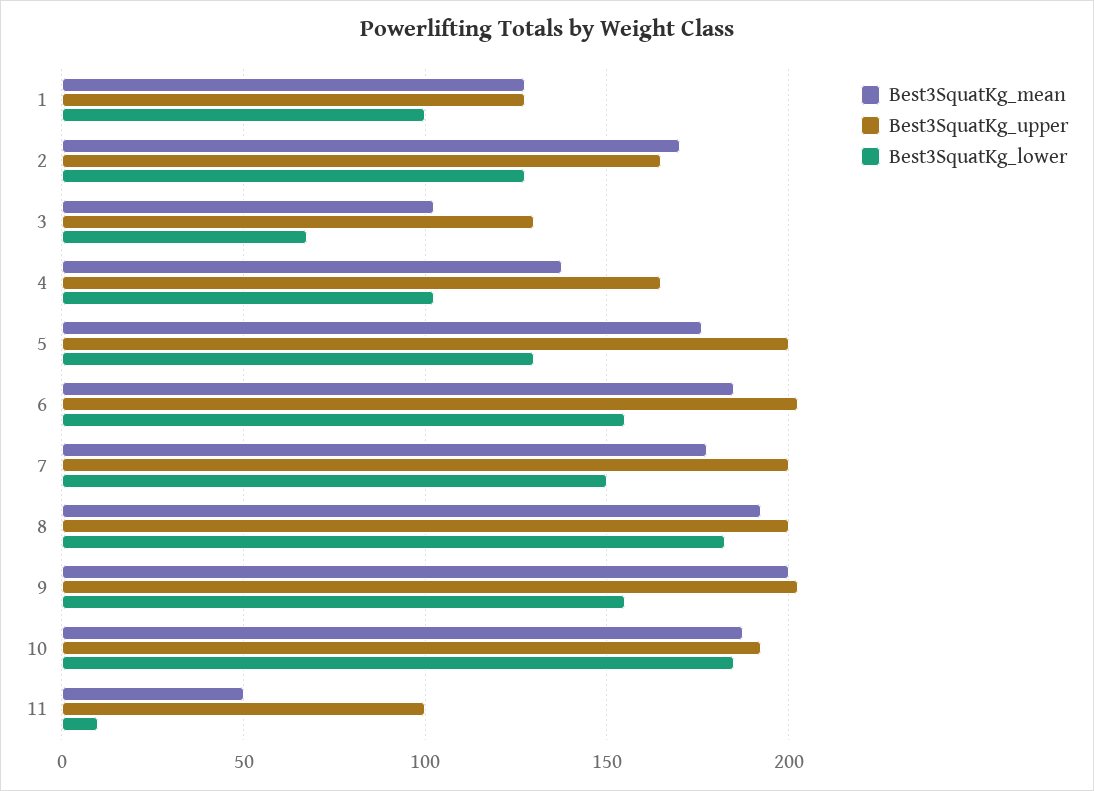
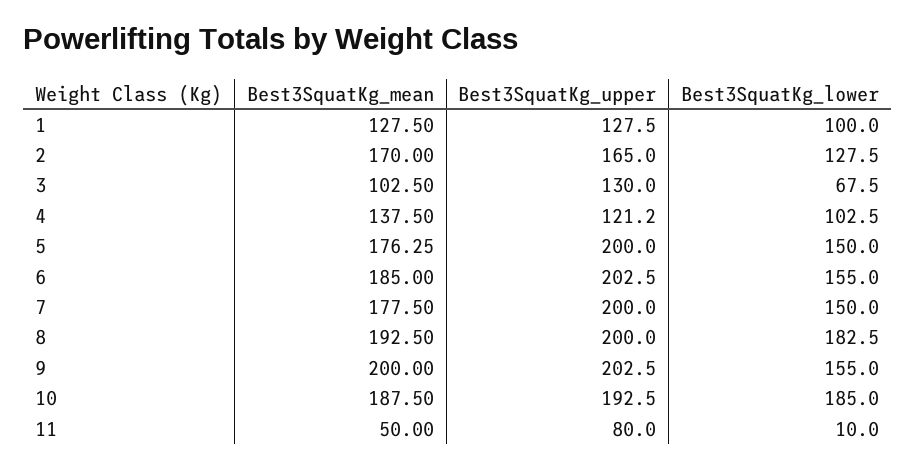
Best3SquatKg_upper, 4: 165 -> 121.2
Best3SquatKg_lower, 5: 130 -> 150
Best3SquatKg_upper, 11: 100 -> 80

